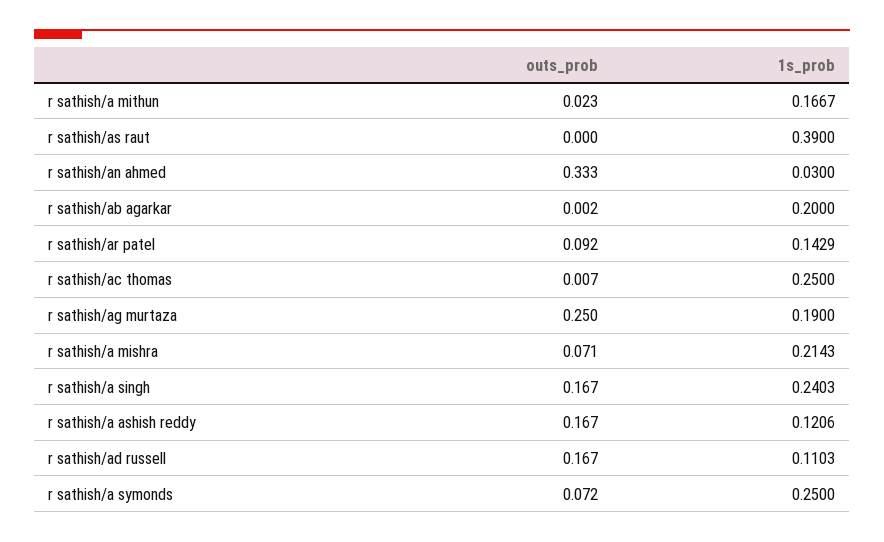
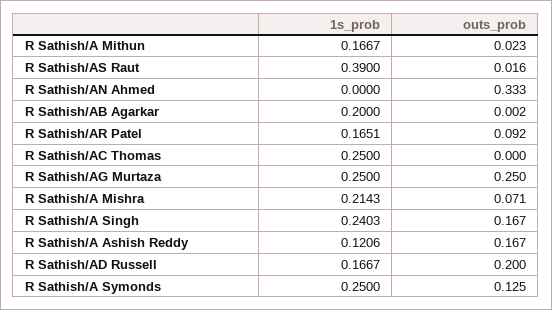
outs_prob, r sathish/as raut: 0 -> 0.016
1s_prob, r sathish/an ahmed: 0.03 -> 0
1s_prob, r sathish/ar patel: 0.1429 -> 0.1651
outs_prob, r sathish/ac thomas: 0.007 -> 0
1s_prob, r sathish/ag murtaza: 0.19 -> 0.25
outs_prob, r sathish/ad russell: 0.167 -> 0.2
1s_prob, r sathish/ad russell: 0.1103 -> 0.1667
outs_prob, r sathish/a symonds: 0.072 -> 0.125

